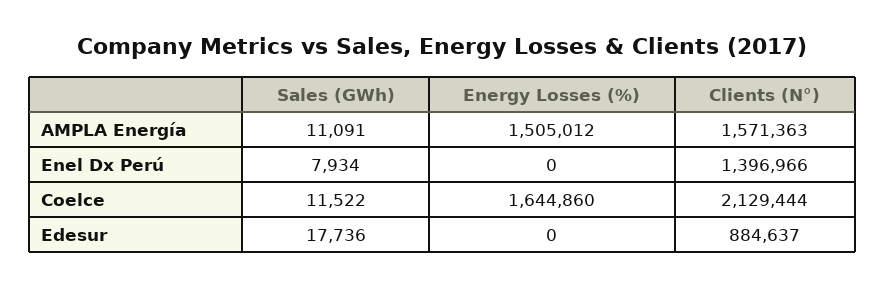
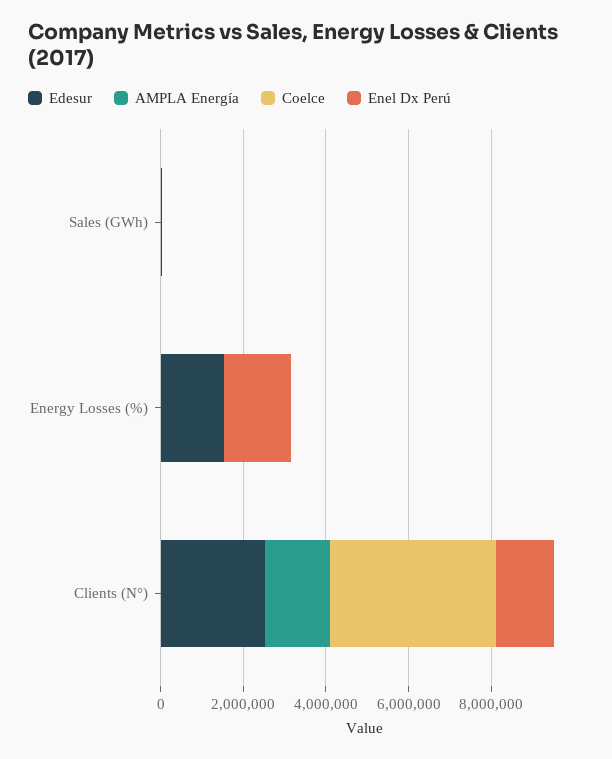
AMPLA Energía, Energy Losses (%): 1505012 -> 0
Enel Dx Perú, Energy Losses (%): 0 -> 1500000
Coelce, Energy Losses (%): 1644860 -> 0
Coelce, Clients (N°): 2129444 -> 4000000
Edesur, Energy Losses (%): 0 -> 1500000
Edesur, Clients (N°): 884637 -> 2500000

